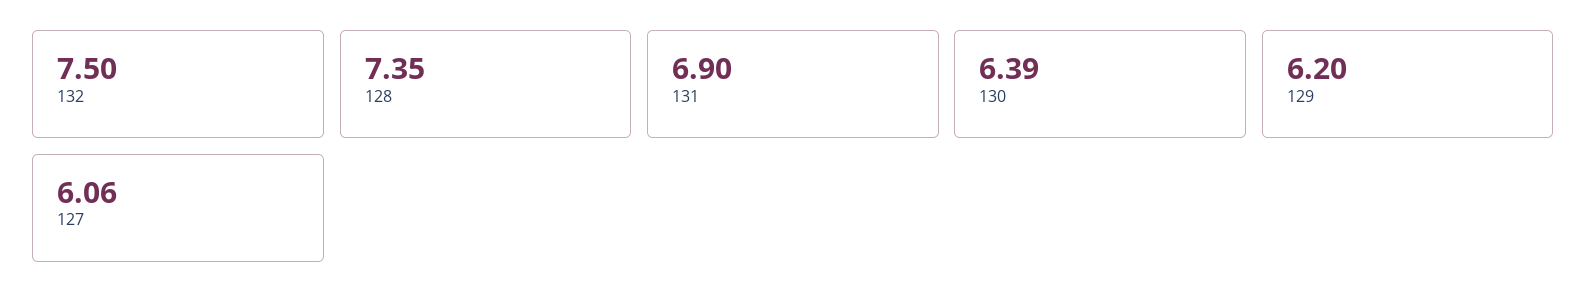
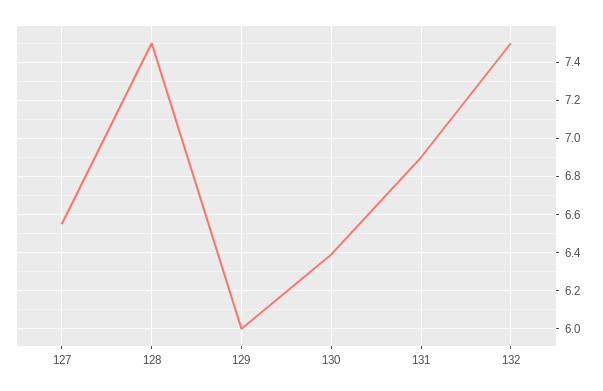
128: 7.35 -> 7.5
129: 6.2 -> 6
127: 6.06 -> 6.55

